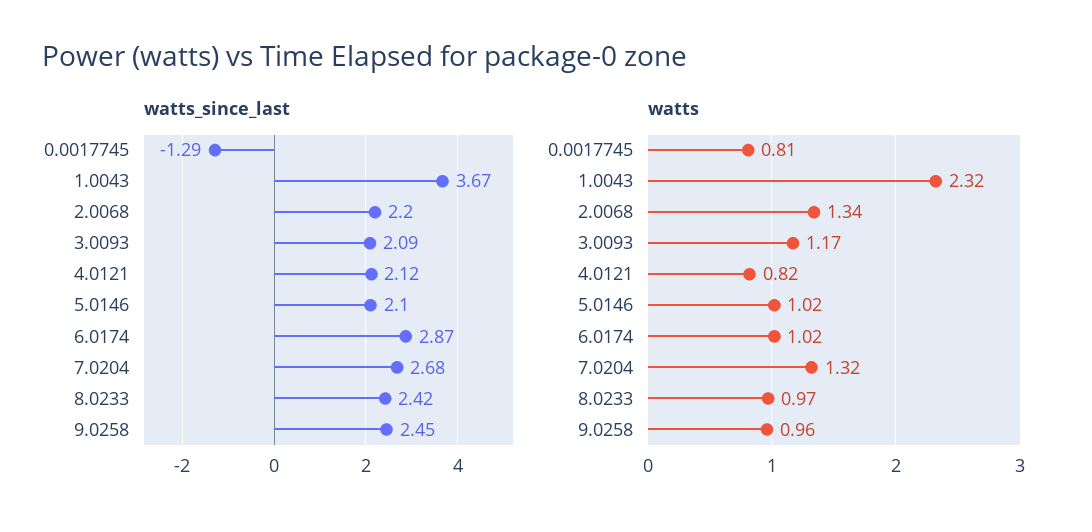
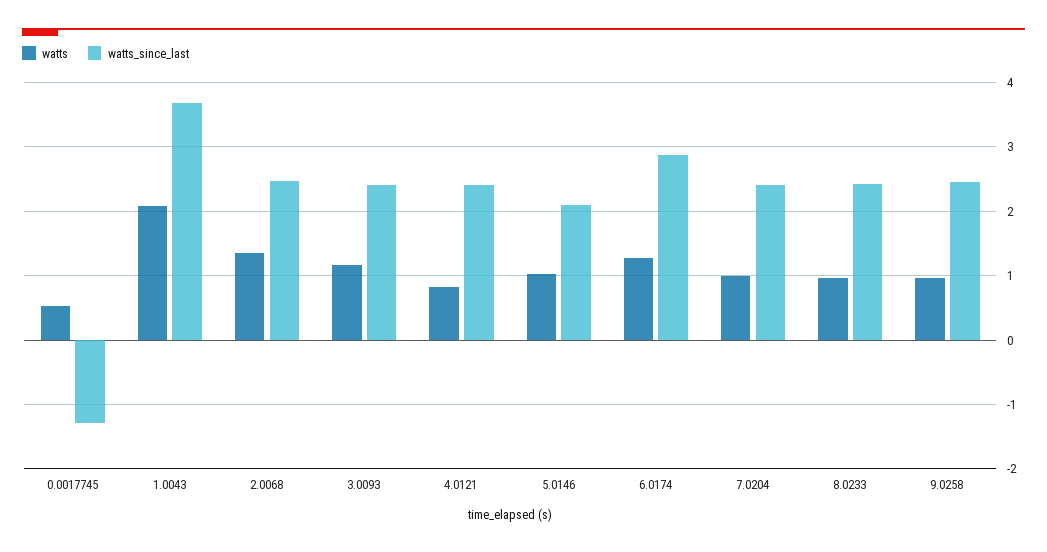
watts_since_last, 2.0068: 2.2 -> 2.5
watts_since_last, 3.0093: 2.09 -> 2.4
watts_since_last, 4.0121: 2.12 -> 2.4
watts_since_last, 7.0204: 2.68 -> 2.4
watts, 0.0017745: 0.81 -> 0.5
watts, 1.0043: 2.32 -> 2.1
watts, 6.0174: 1.02 -> 1.3
watts, 7.0204: 1.32 -> 1

